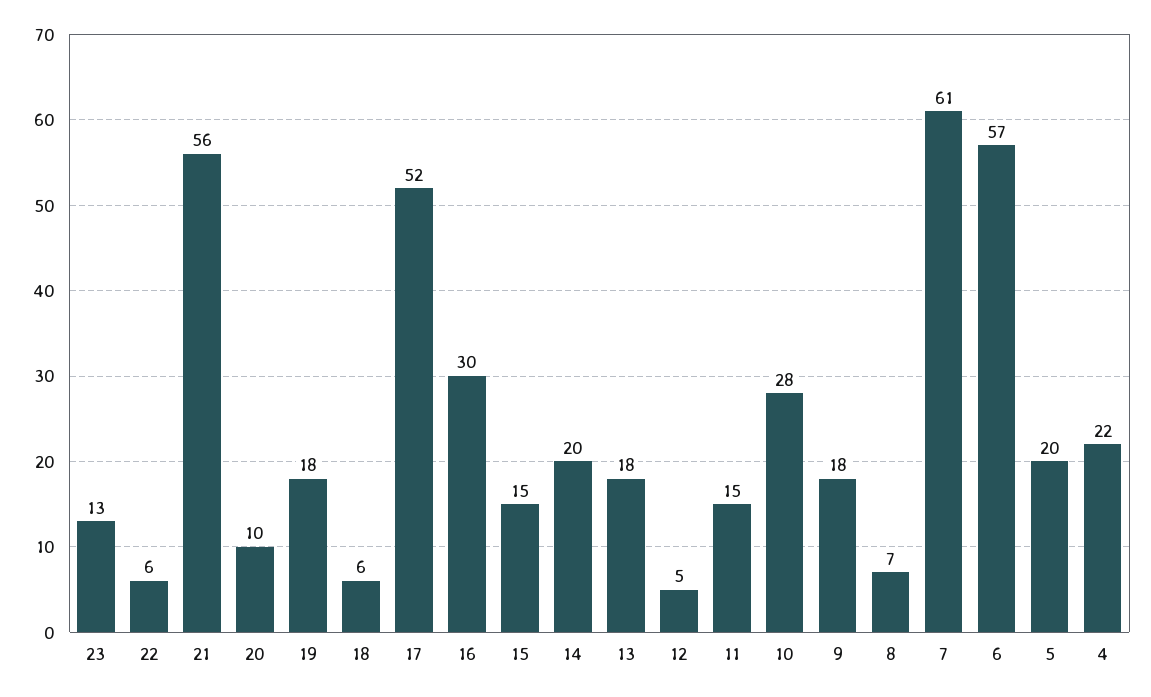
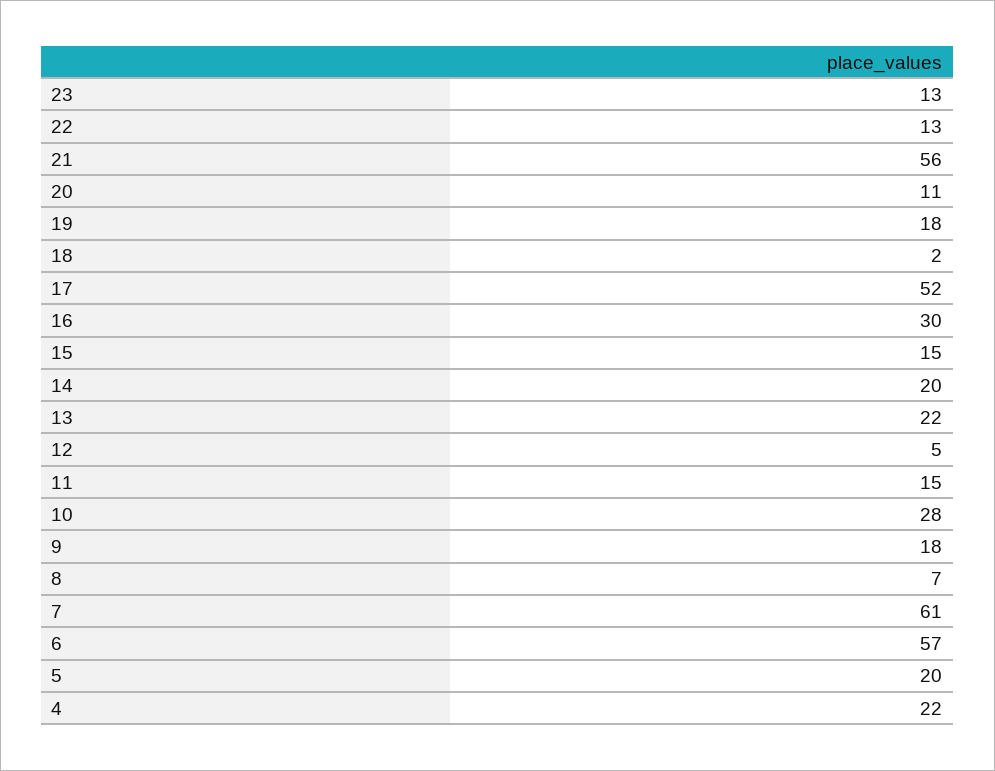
22: 6 -> 13
20: 10 -> 11
18: 6 -> 2
13: 18 -> 22

